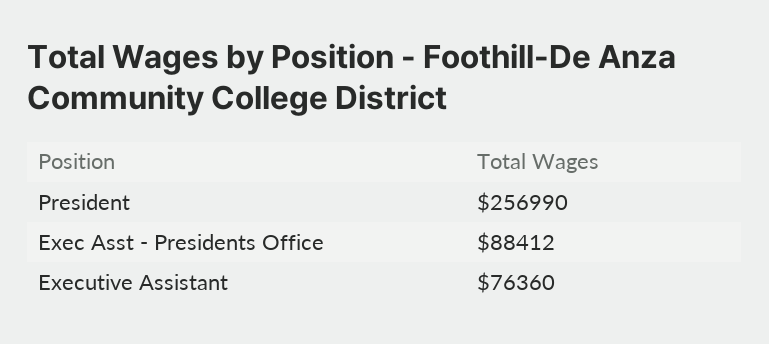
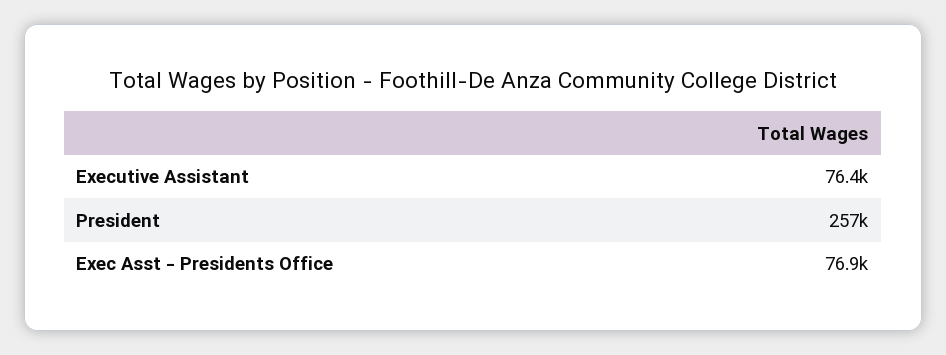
Exec Asst - Presidents Office: 88412 -> 76900

